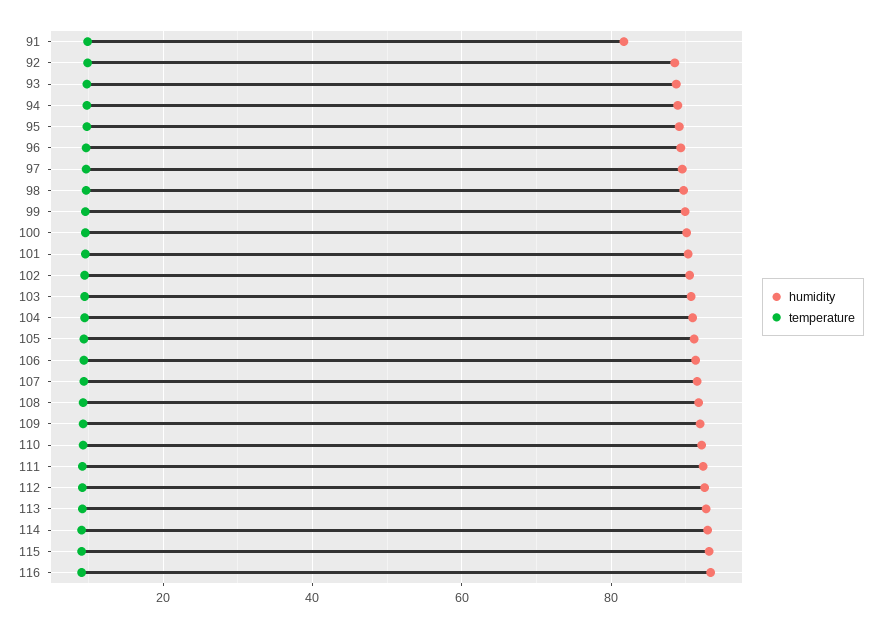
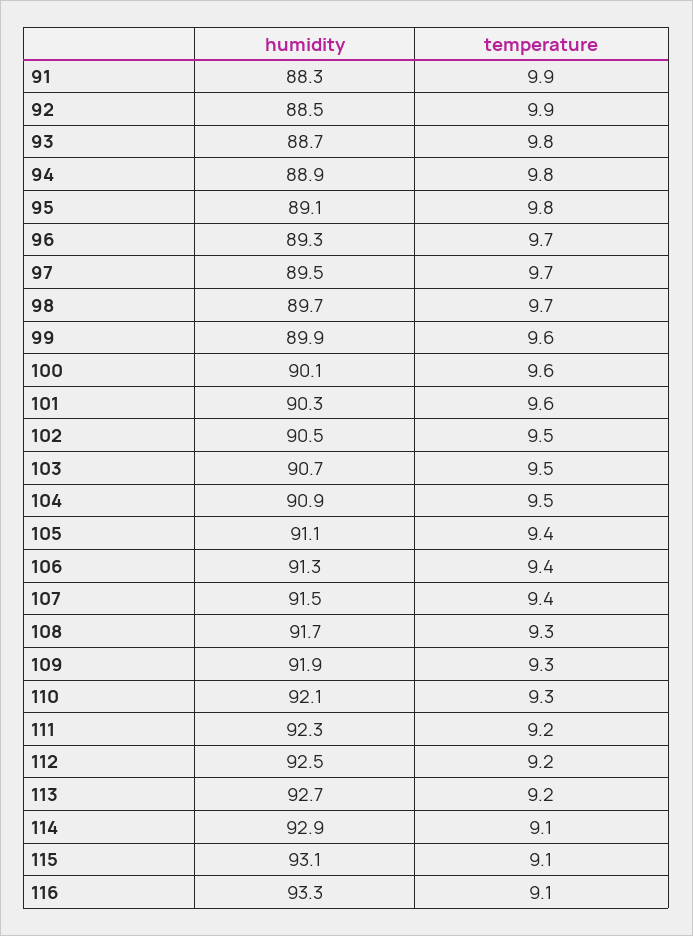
humidity, 91: 82 -> 88.3

